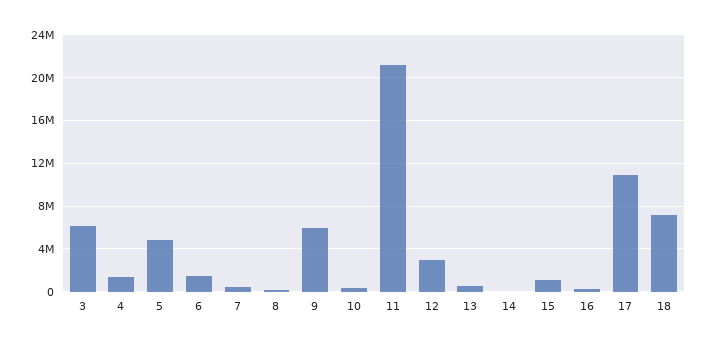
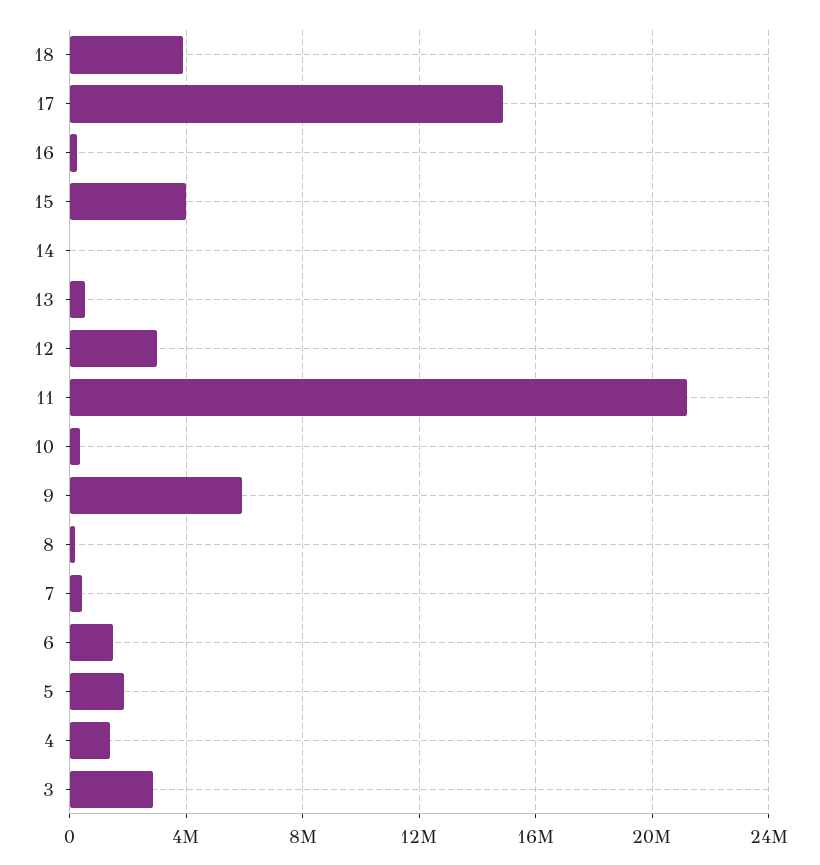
3: 6000000 -> 3000000
5: 5000000 -> 2000000
15: 1000000 -> 4000000
17: 11000000 -> 15000000
18: 7000000 -> 4000000

